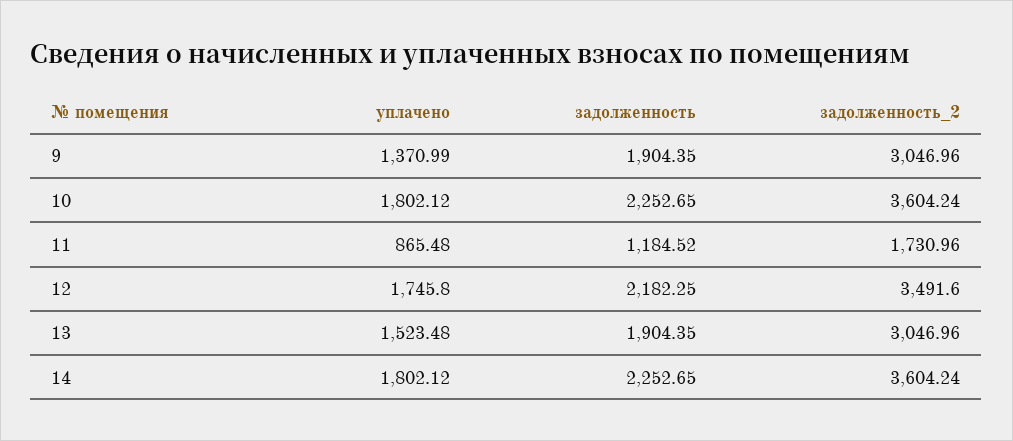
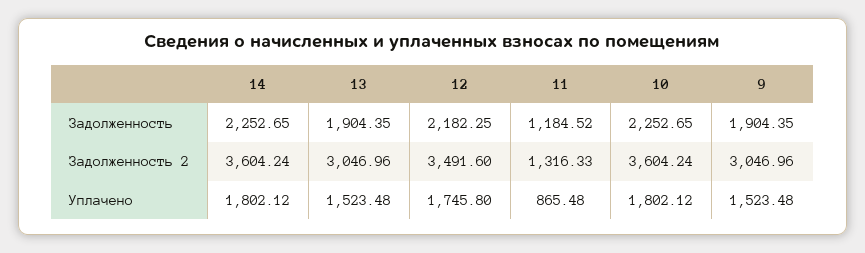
уплачено, 9: 1370.99 -> 1523.48
задолженность_2, 11: 1730.96 -> 1316.33

